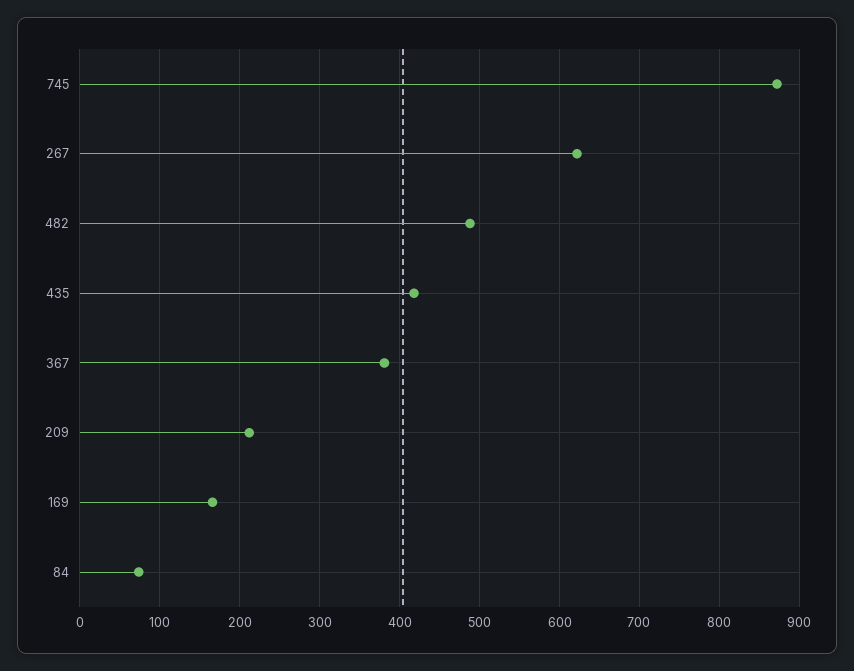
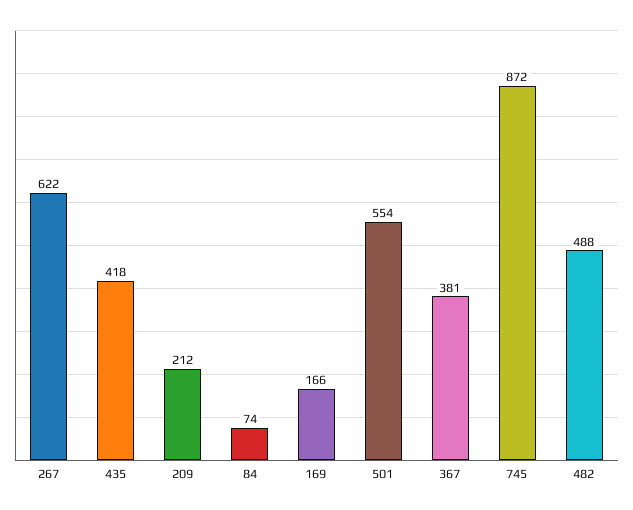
501: none -> 554

